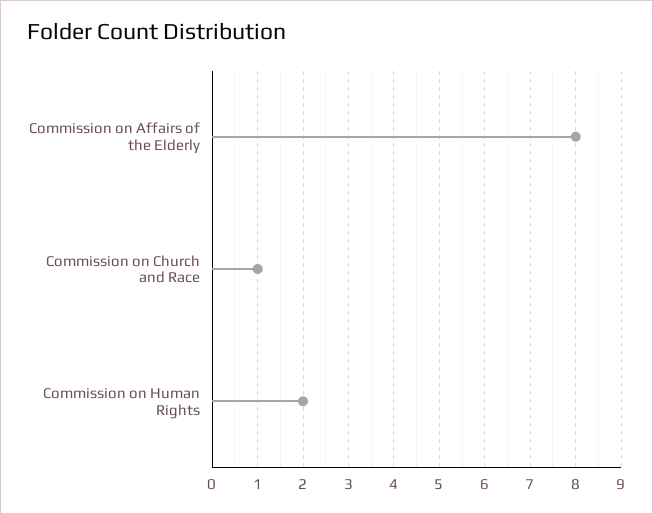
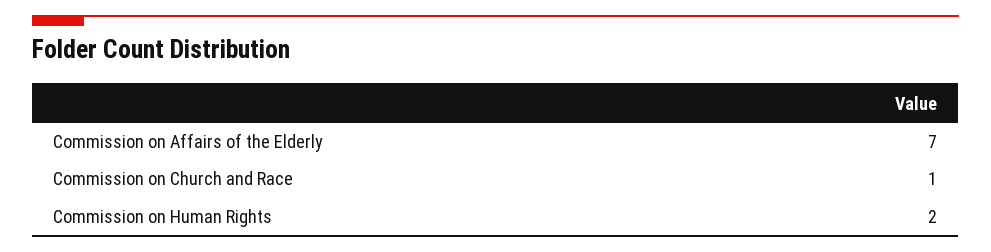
Commission on Affairs of the Elderly: 8 -> 7

